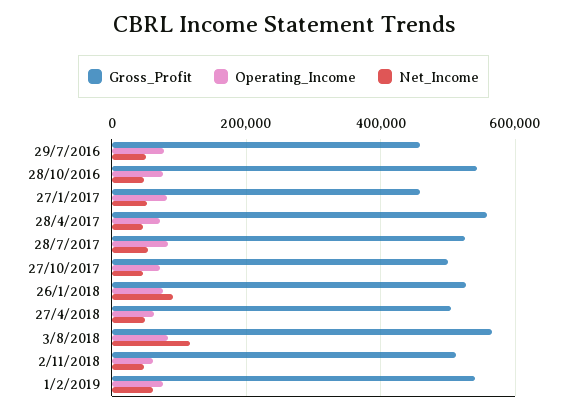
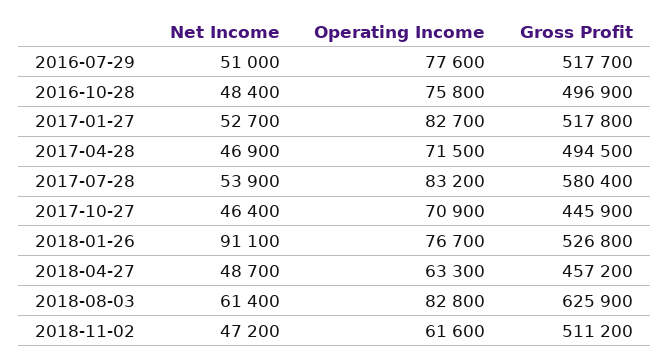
Gross_Profit, 29/7/2016: 460000 -> 517700
Gross_Profit, 28/10/2016: 540000 -> 496900
Gross_Profit, 27/1/2017: 460000 -> 517800
Gross_Profit, 28/4/2017: 560000 -> 494500
Gross_Profit, 28/7/2017: 520000 -> 580400
Gross_Profit, 27/10/2017: 500000 -> 445900
Gross_Profit, 27/4/2018: 500000 -> 457200
Gross_Profit, 3/8/2018: 560000 -> 625900
Net_Income, 3/8/2018: 120000 -> 61400
Gross_Profit, 1/2/2019: 540000 -> none
Operating_Income, 1/2/2019: 80000 -> none
Net_Income, 1/2/2019: 60000 -> none

